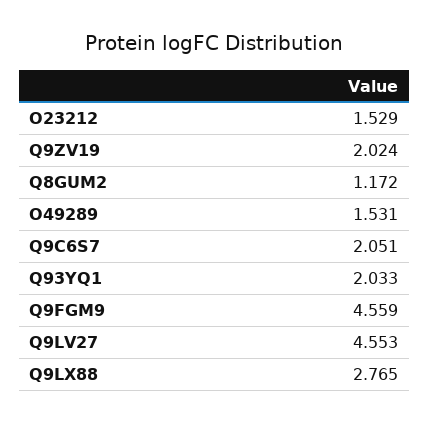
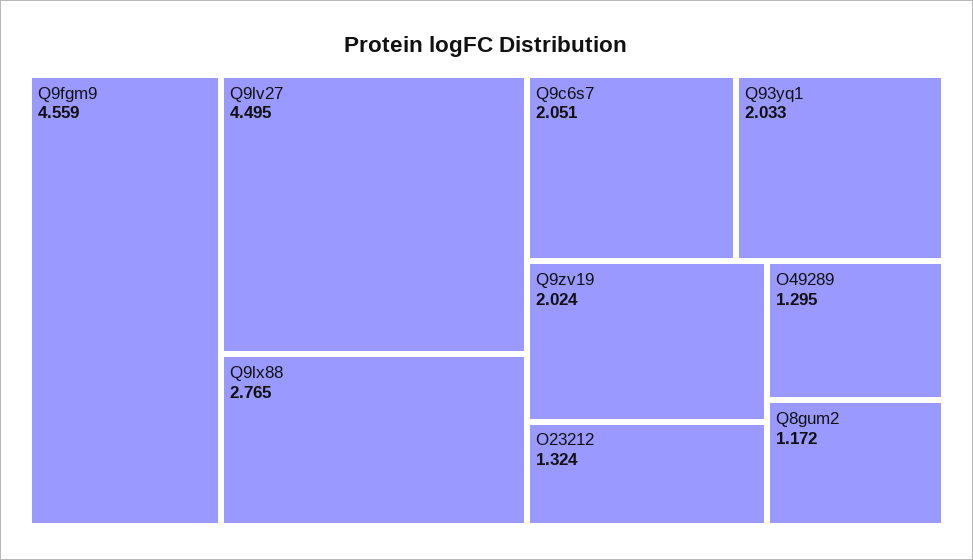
O23212: 1.529 -> 1.324
O49289: 1.531 -> 1.295
Q9LV27: 4.553 -> 4.495

